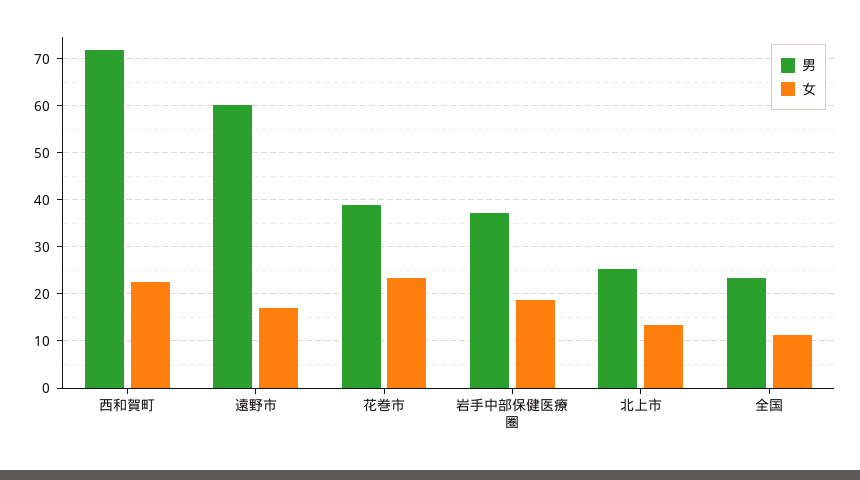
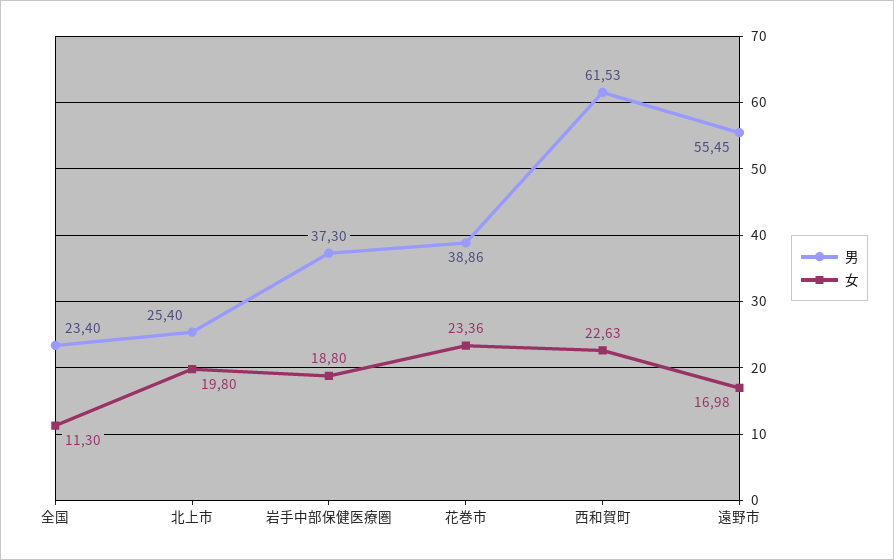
男, 西和賀町: 72 -> 61.53
男, 遠野市: 60 -> 55.45
女, 北上市: 14 -> 19.8

